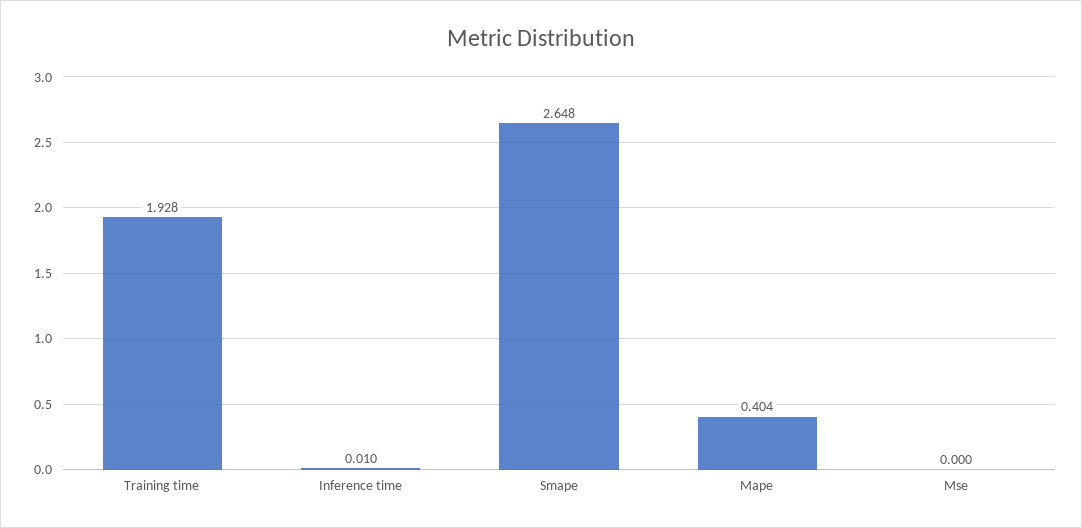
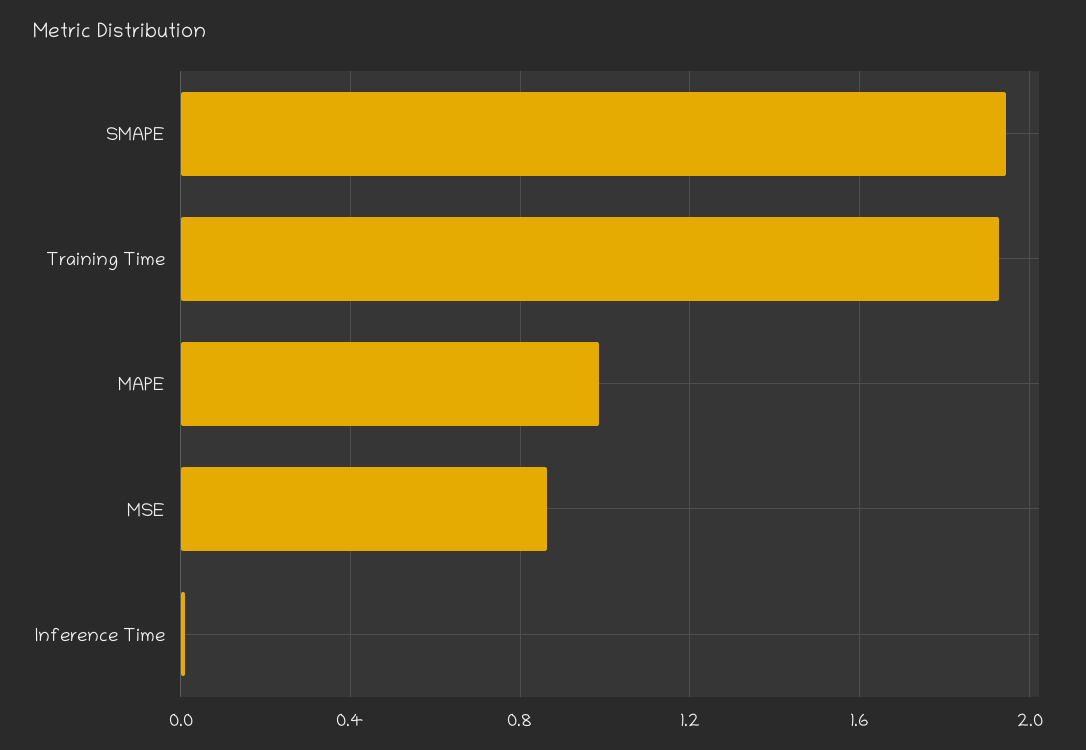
Smape: 2.648 -> 1.95
Mape: 0.404 -> 1
Mse: 0 -> 0.85

